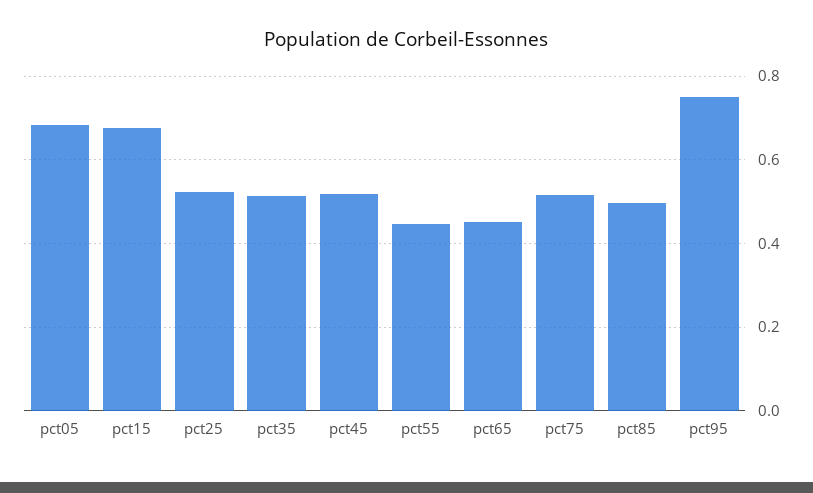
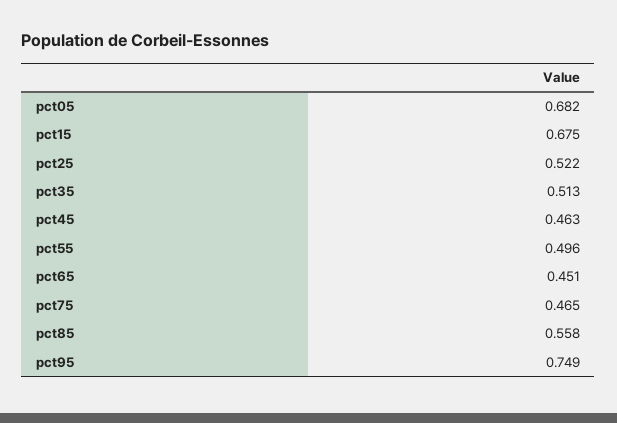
pct45: 0.52 -> 0.463
pct55: 0.44 -> 0.496
pct75: 0.52 -> 0.465
pct85: 0.5 -> 0.558

